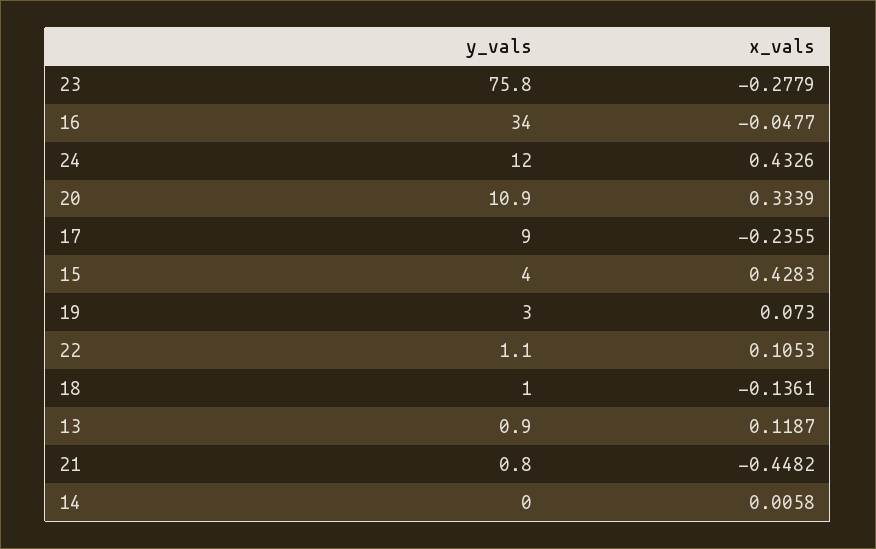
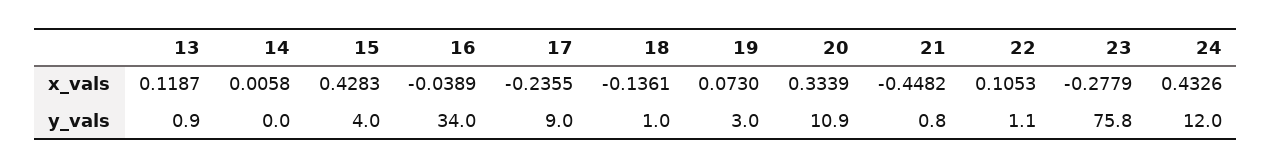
x_vals, 16: -0.0477 -> -0.0389

